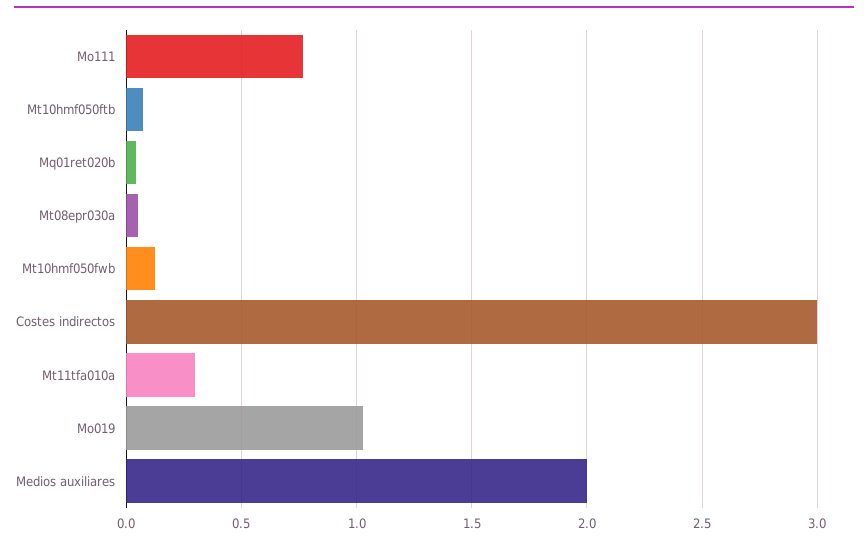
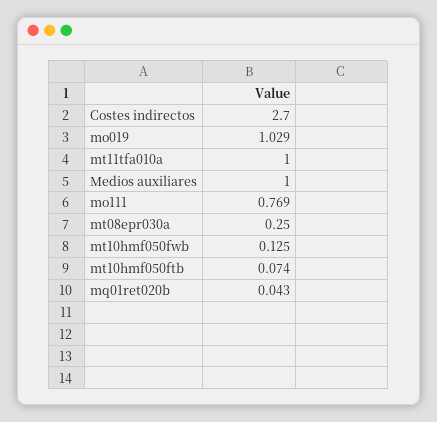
Mt08epr030a: 0.05 -> 0.25
Costes indirectos: 3 -> 2.7
Mt11tfa010a: 0.3 -> 1
Medios auxiliares: 2 -> 1

